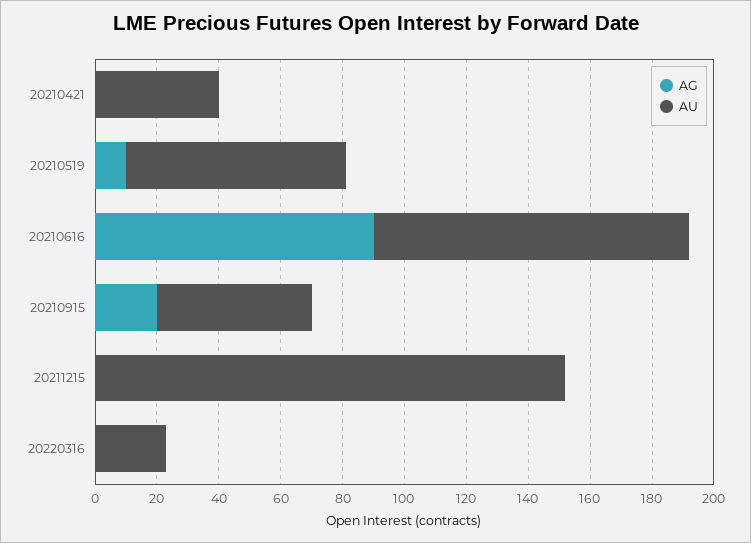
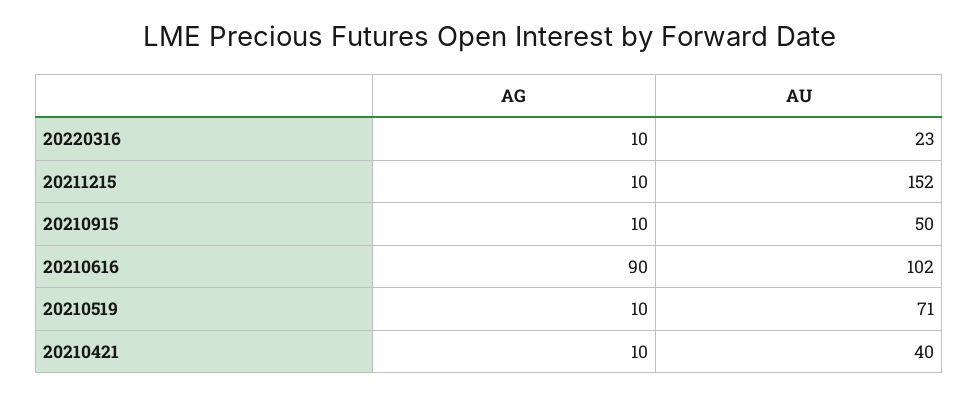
AG, 20210421: 0 -> 10
AG, 20210915: 20 -> 10
AG, 20211215: 0 -> 10
AG, 20220316: 0 -> 10

